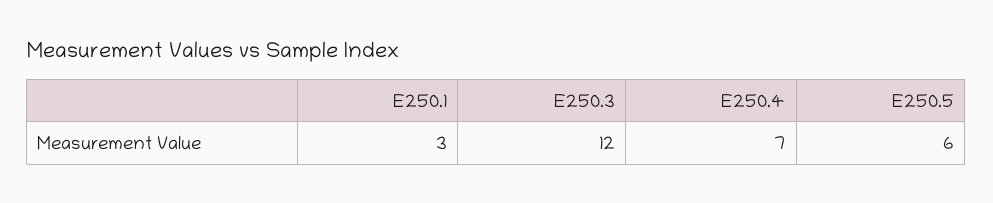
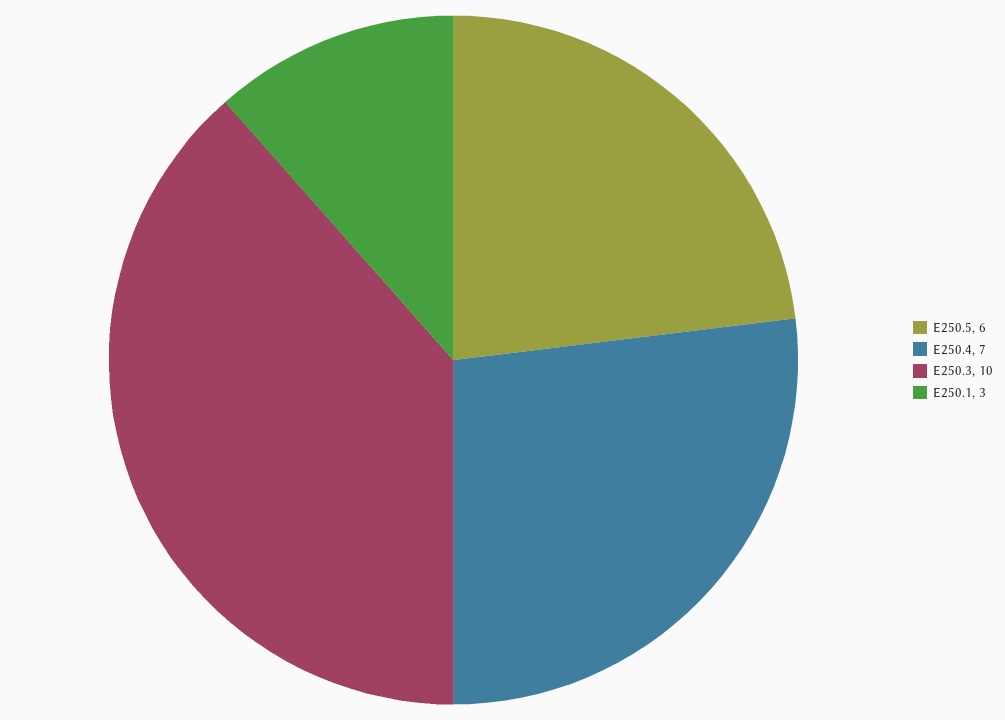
E250.3: 12 -> 10

